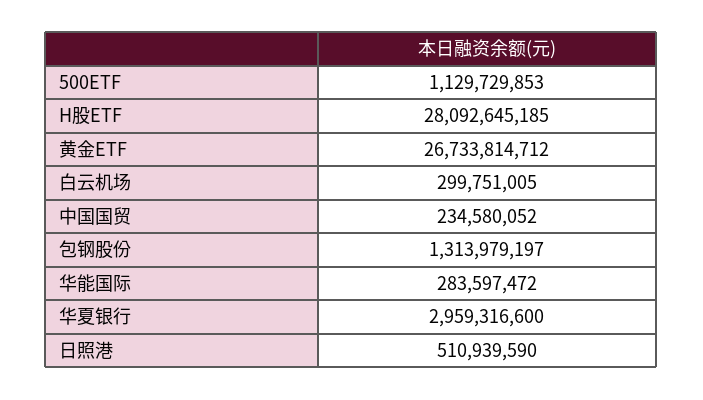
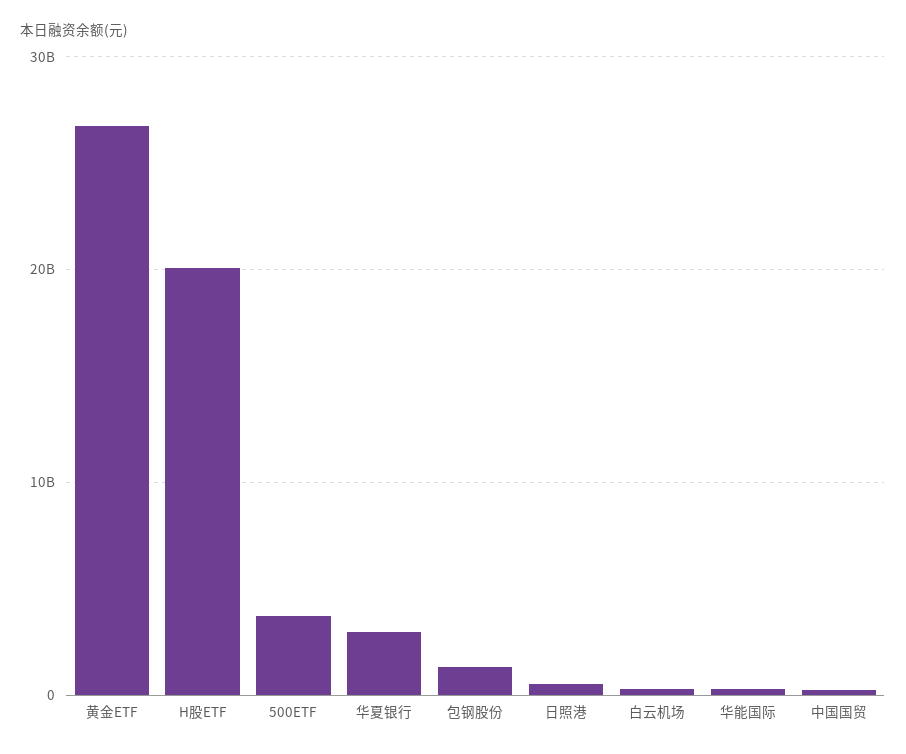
500ETF: 1129729853 -> 4000000000
H股ETF: 28092645185 -> 20000000000

